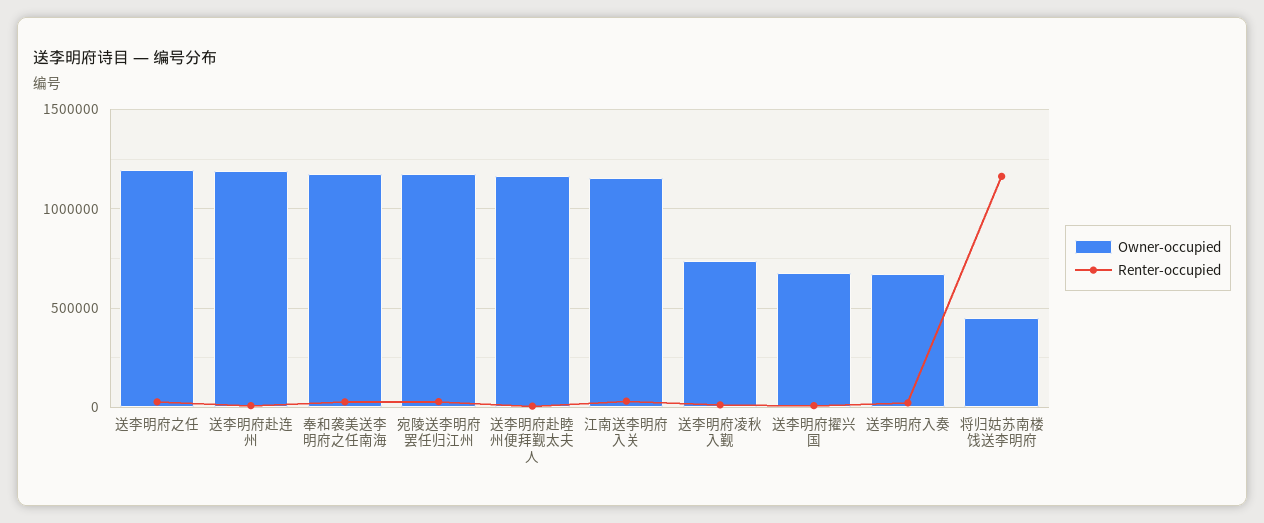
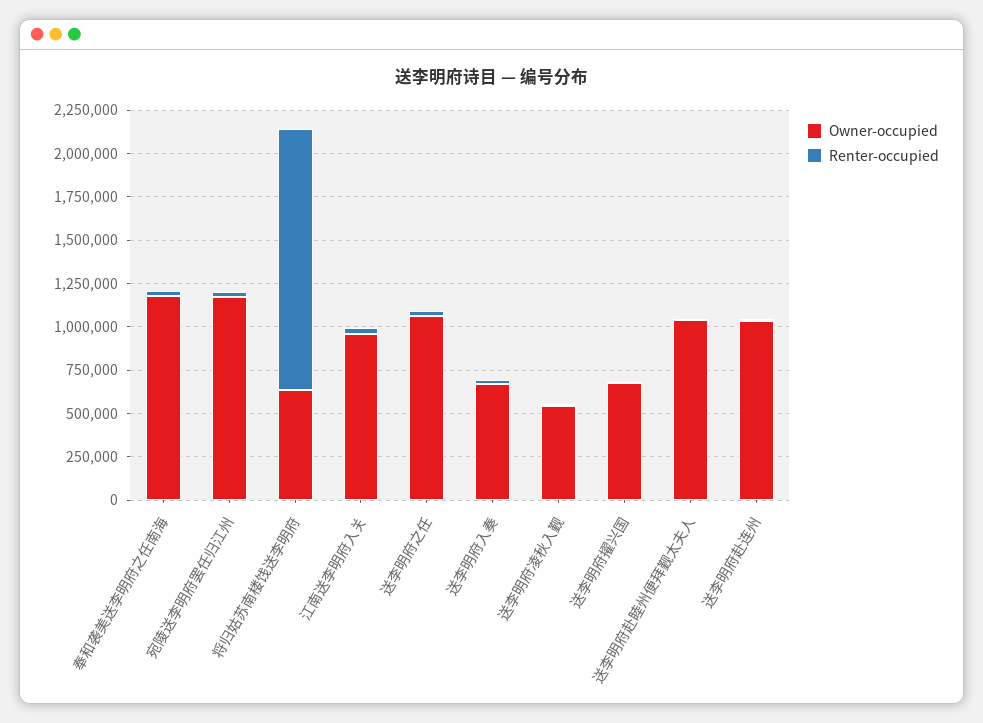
Owner-occupied, 送李明府之任: 1200000 -> 1050000
Owner-occupied, 送李明府赴连州: 1200000 -> 1050000
Owner-occupied, 送李明府赴睦州便拜觐太夫人: 1150000 -> 1050000
Owner-occupied, 江南送李明府入关: 1150000 -> 950000
Owner-occupied, 送李明府凌秋入觐: 750000 -> 550000
Owner-occupied, 将归姑苏南楼饯送李明府: 450000 -> 650000
Renter-occupied, 将归姑苏南楼饯送李明府: 1150000 -> 1500000

